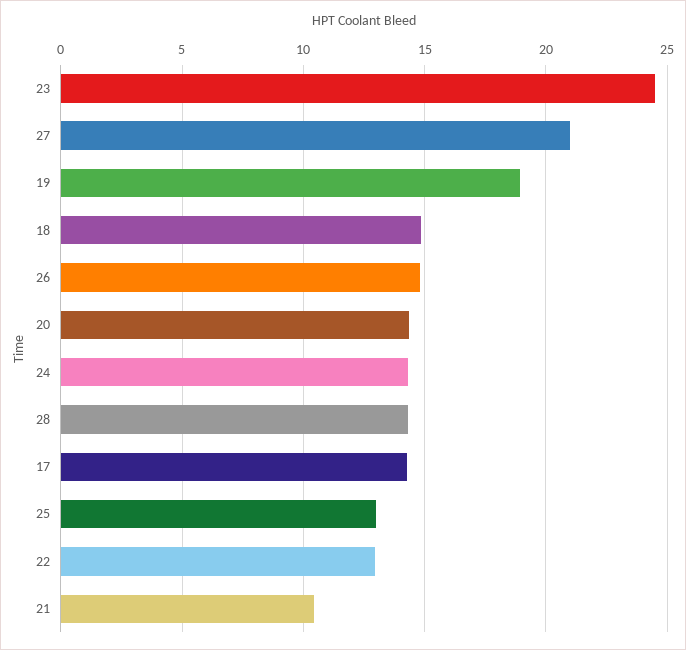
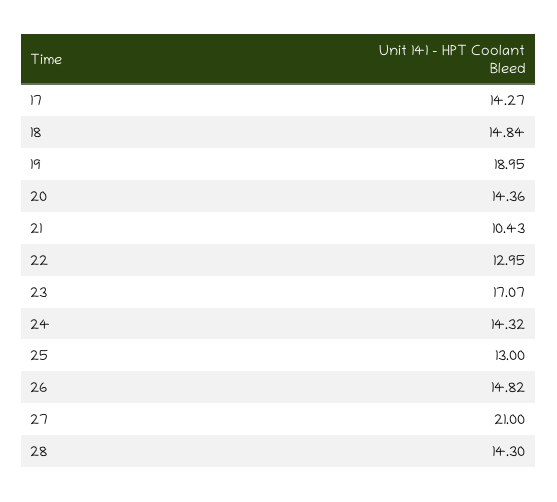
23: 24.5 -> 17.07

